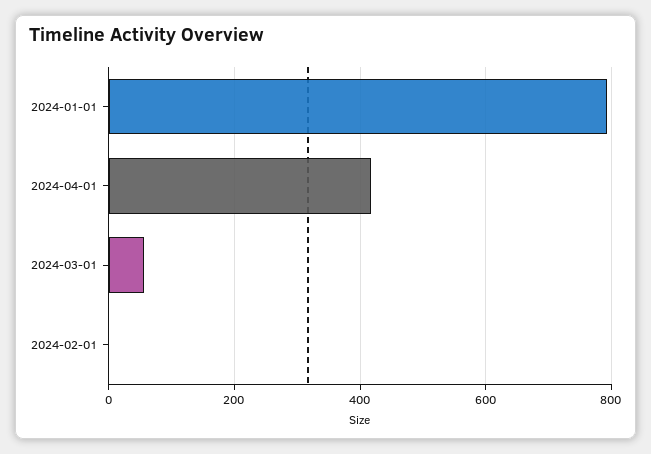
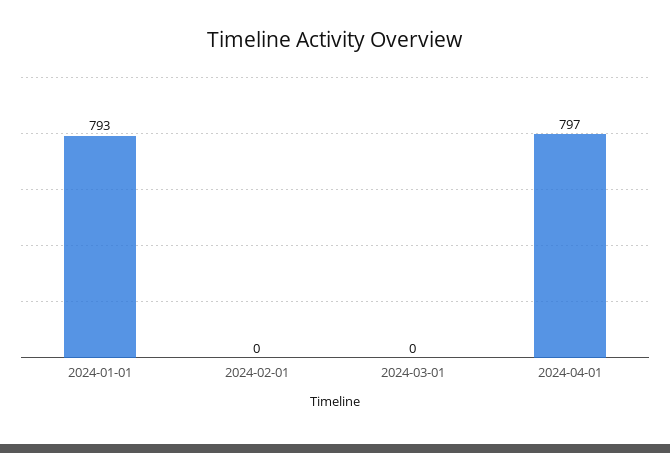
2024-04-01: 420 -> 797
2024-03-01: 60 -> 0

